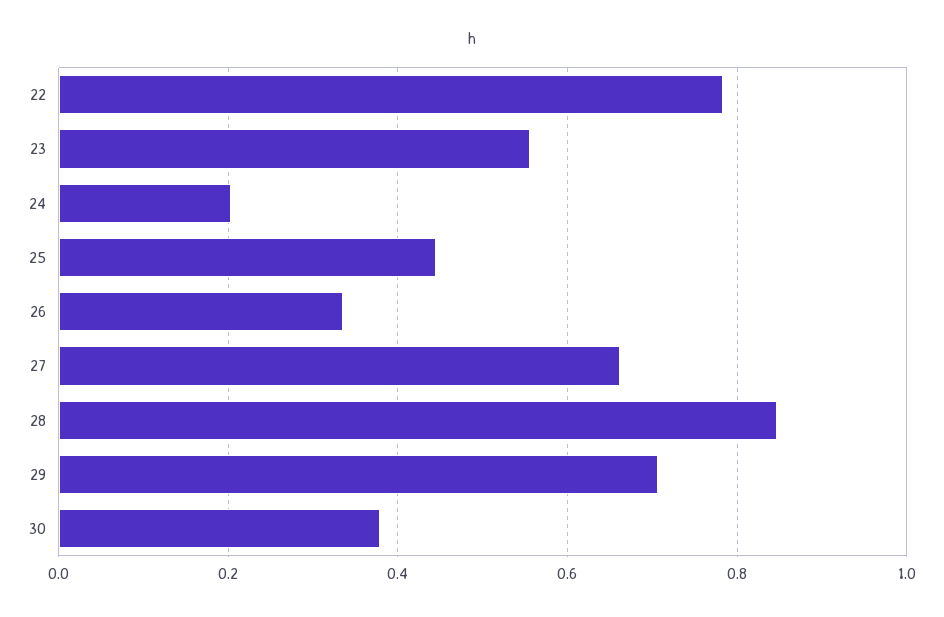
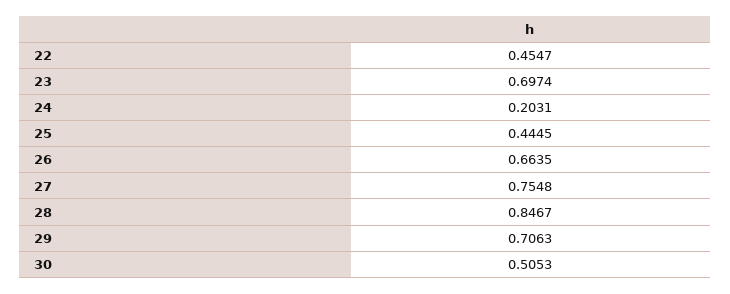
22: 0.78 -> 0.4547
23: 0.56 -> 0.6974
26: 0.34 -> 0.6635
27: 0.66 -> 0.7548
30: 0.38 -> 0.5053

